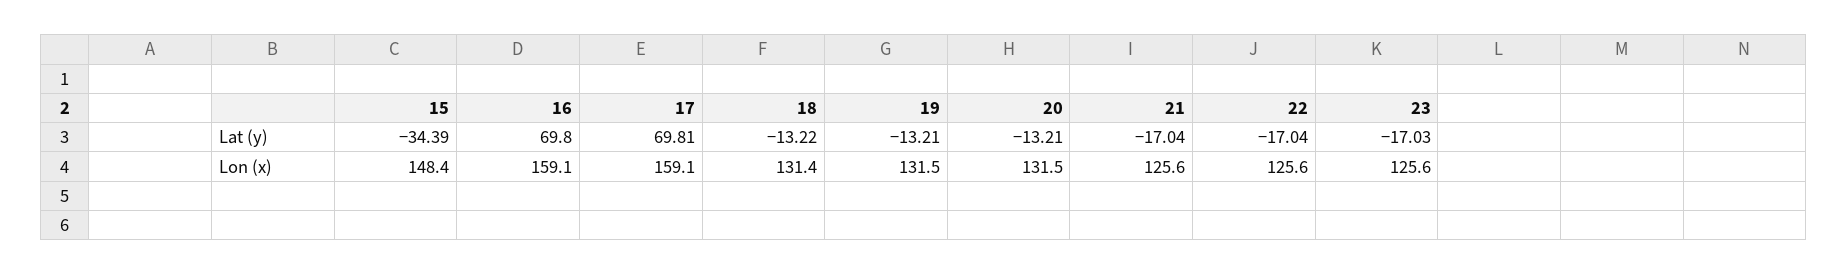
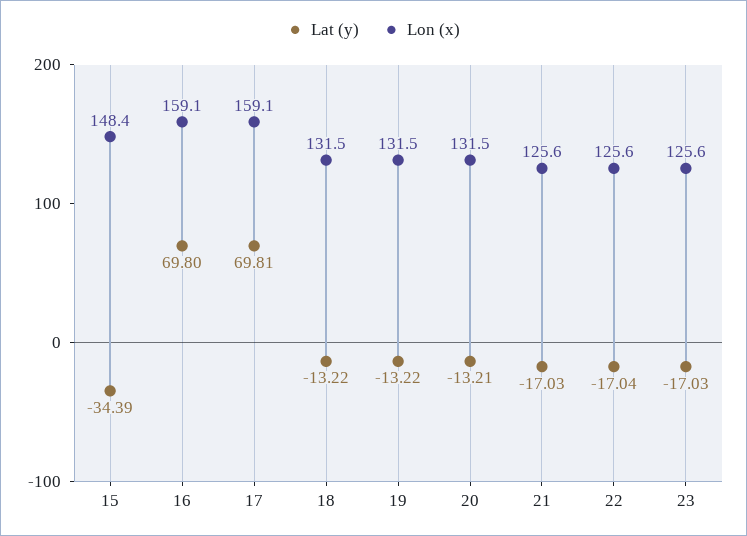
Lat (y), 19: -13.21 -> -13.22
Lat (y), 21: -17.04 -> -17.03
Lon (x), 18: 131.4 -> 131.5

